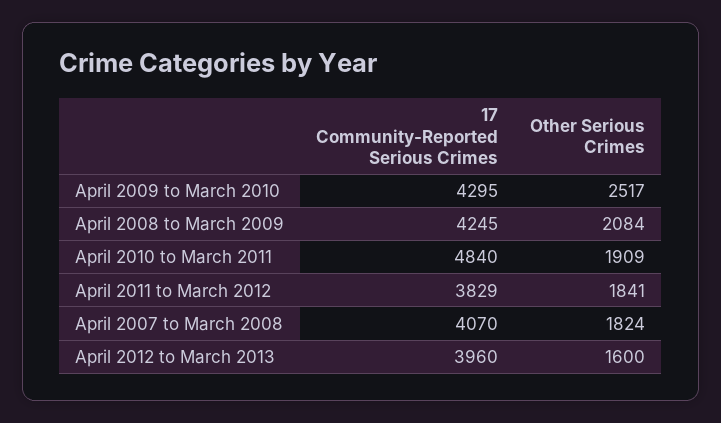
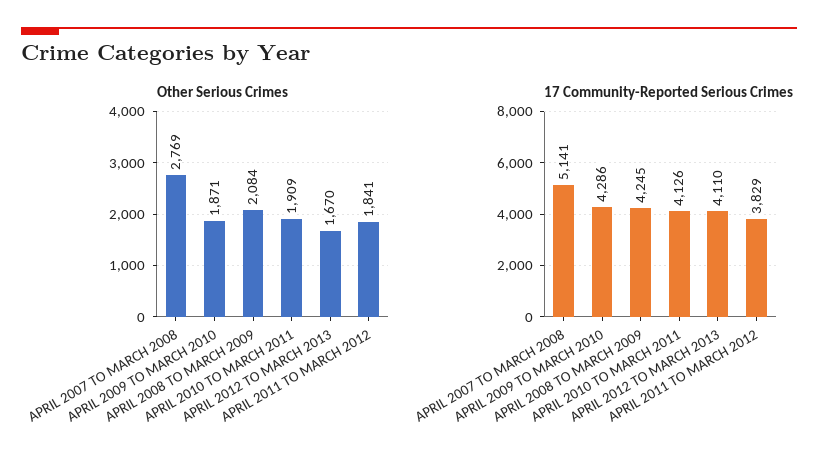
17 Community-Reported Serious Crimes, April 2009 to March 2010: 4295 -> 4286
Other Serious Crimes, April 2009 to March 2010: 2517 -> 1871
17 Community-Reported Serious Crimes, April 2010 to March 2011: 4840 -> 4126
17 Community-Reported Serious Crimes, April 2007 to March 2008: 4070 -> 5141
Other Serious Crimes, April 2007 to March 2008: 1824 -> 2769
17 Community-Reported Serious Crimes, April 2012 to March 2013: 3960 -> 4110
Other Serious Crimes, April 2012 to March 2013: 1600 -> 1670

